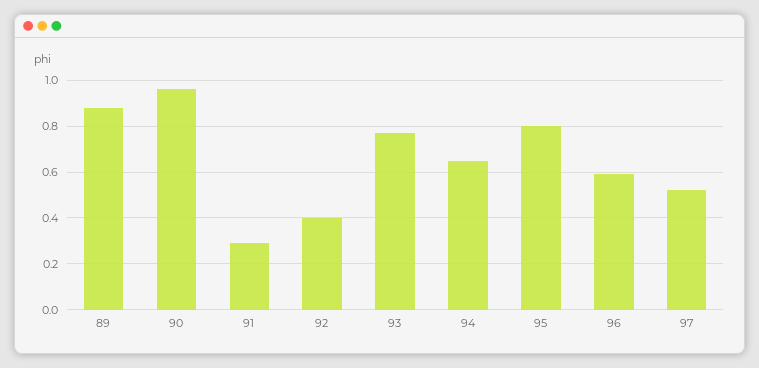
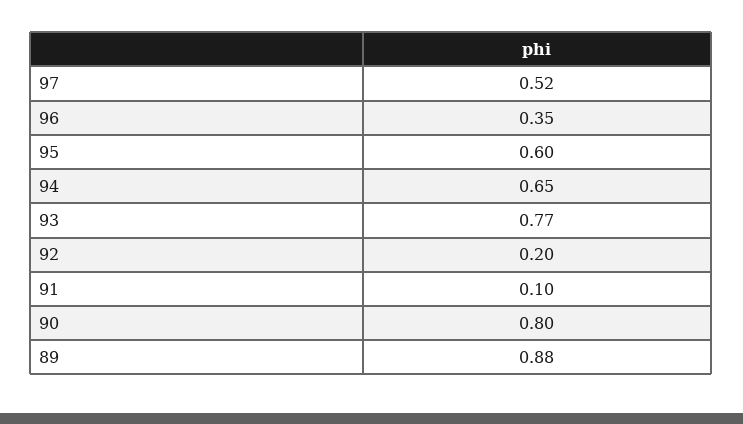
90: 0.95 -> 0.8
91: 0.3 -> 0.1
92: 0.4 -> 0.2
95: 0.8 -> 0.6
96: 0.6 -> 0.35

